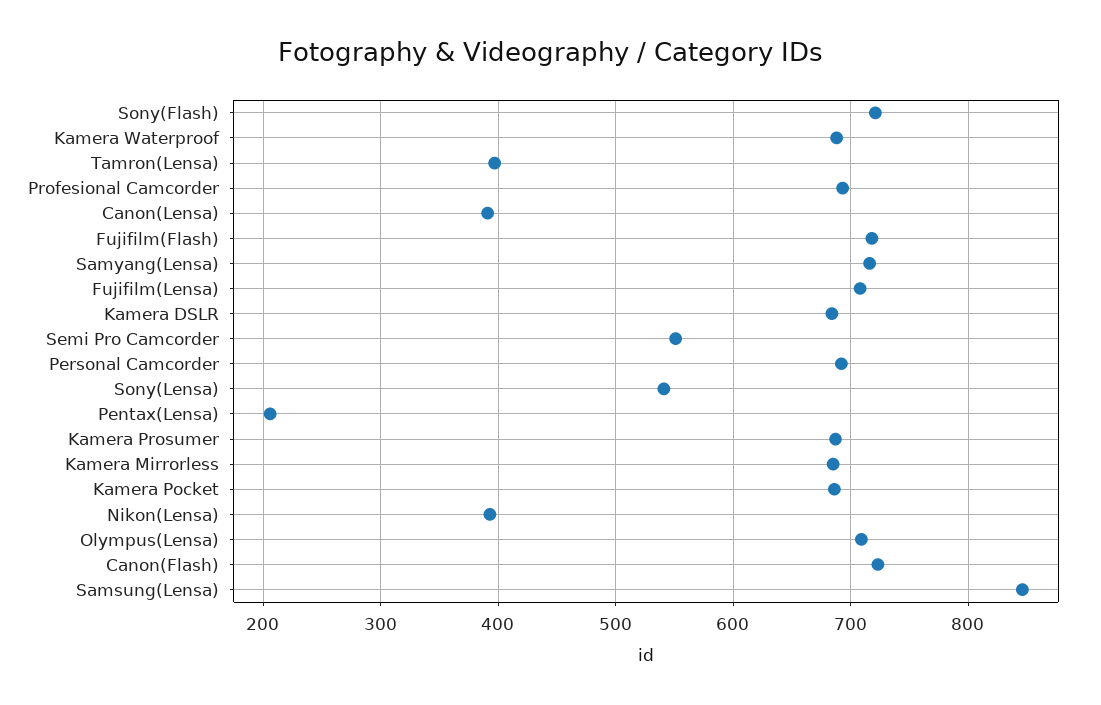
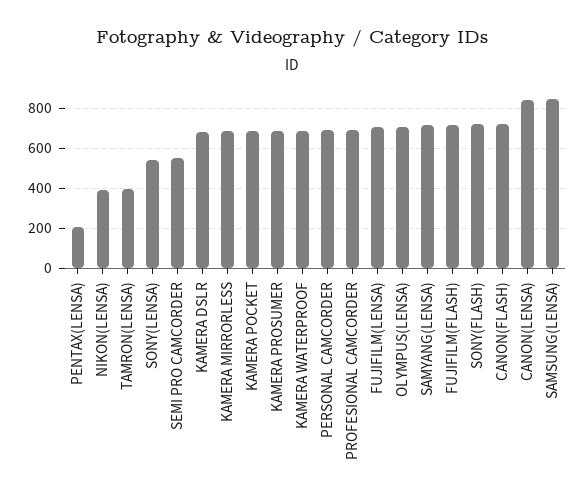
Canon(Lensa): 390 -> 850

